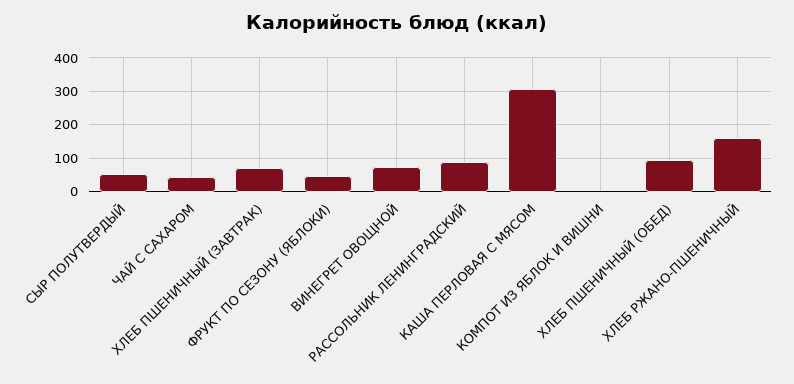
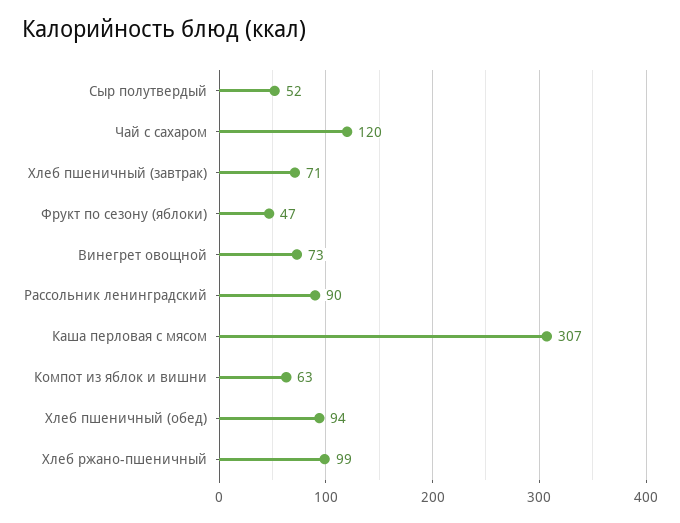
ЧАЙ С САХАРОМ: 40 -> 120
КОМПОТ ИЗ ЯБЛОК И ВИШНИ: 0 -> 63
ХЛЕБ РЖАНО-ПШЕНИЧНЫЙ: 160 -> 99

